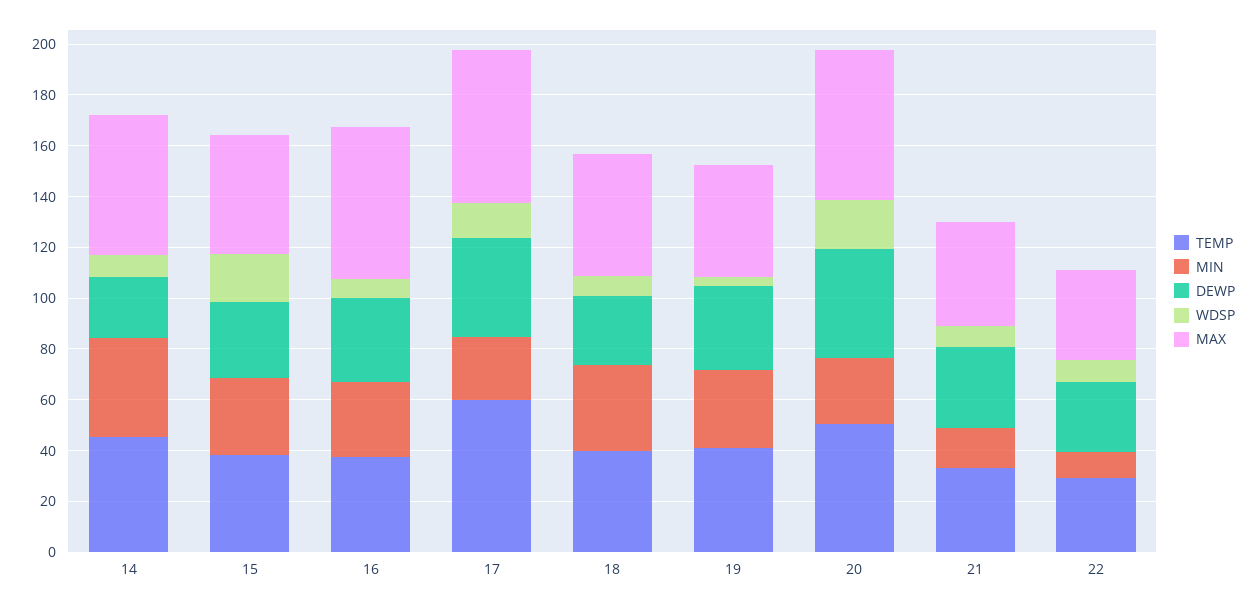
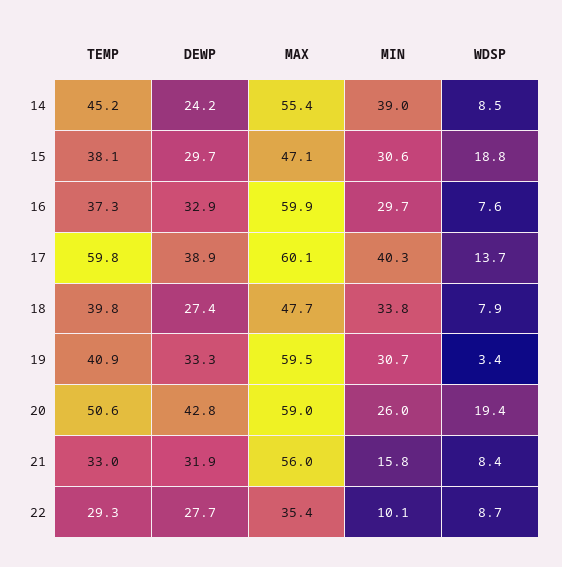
MIN, 17: 25 -> 40.3
MAX, 19: 45 -> 59.5
MAX, 21: 40 -> 56

